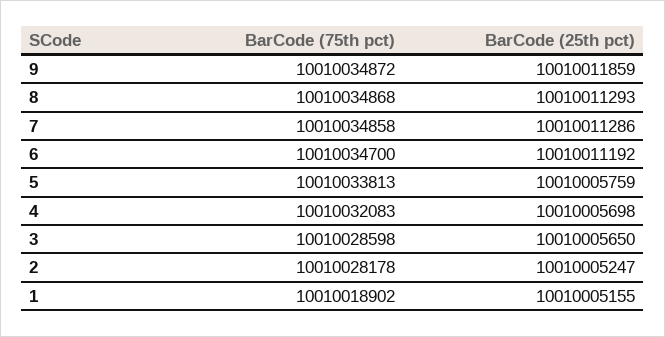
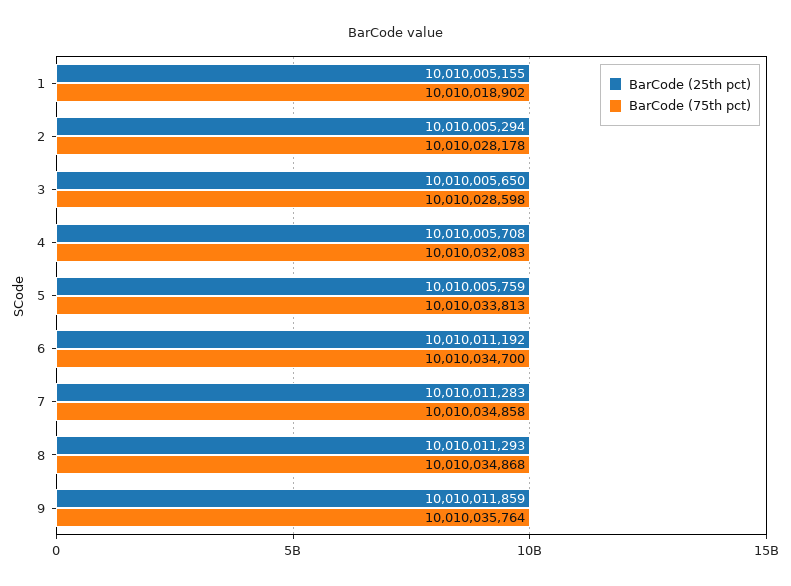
BarCode (75th pct), 9: 10010034872 -> 10010035764
BarCode (25th pct), 7: 10010011286 -> 10010011283
BarCode (25th pct), 4: 10010005698 -> 10010005708
BarCode (25th pct), 2: 10010005247 -> 10010005294

